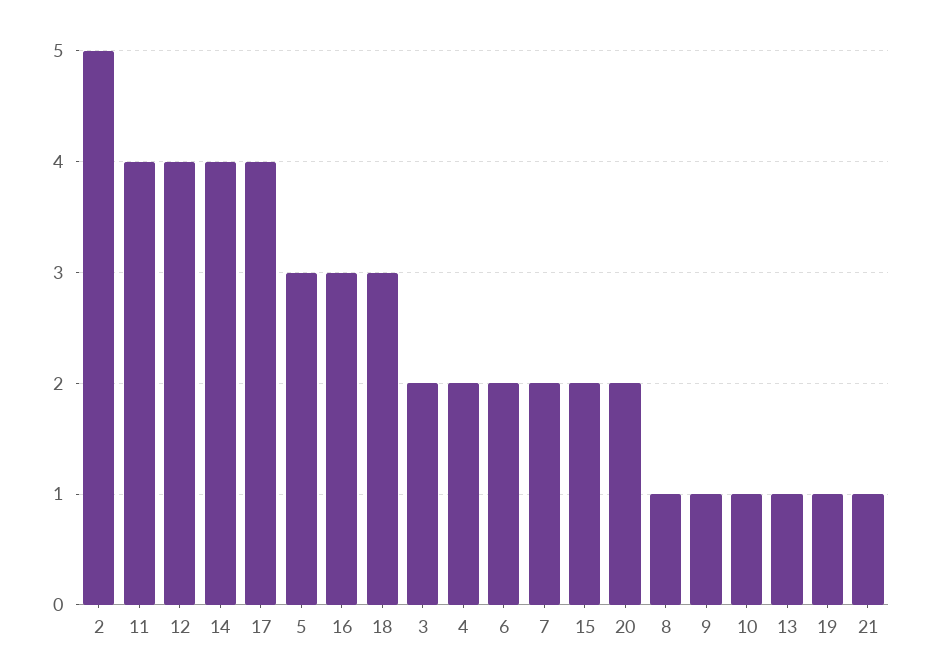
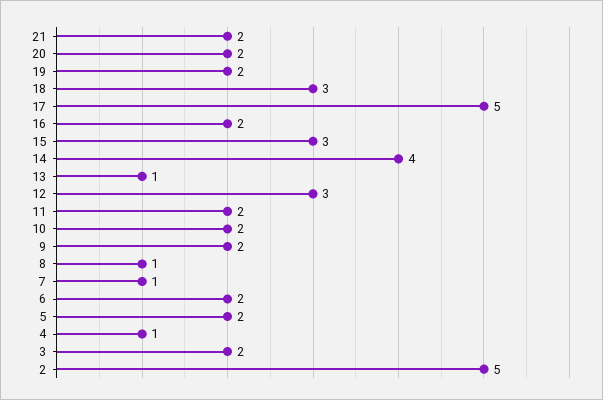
11: 4 -> 2
12: 4 -> 3
17: 4 -> 5
5: 3 -> 2
16: 3 -> 2
4: 2 -> 1
7: 2 -> 1
15: 2 -> 3
9: 1 -> 2
10: 1 -> 2
19: 1 -> 2
21: 1 -> 2

